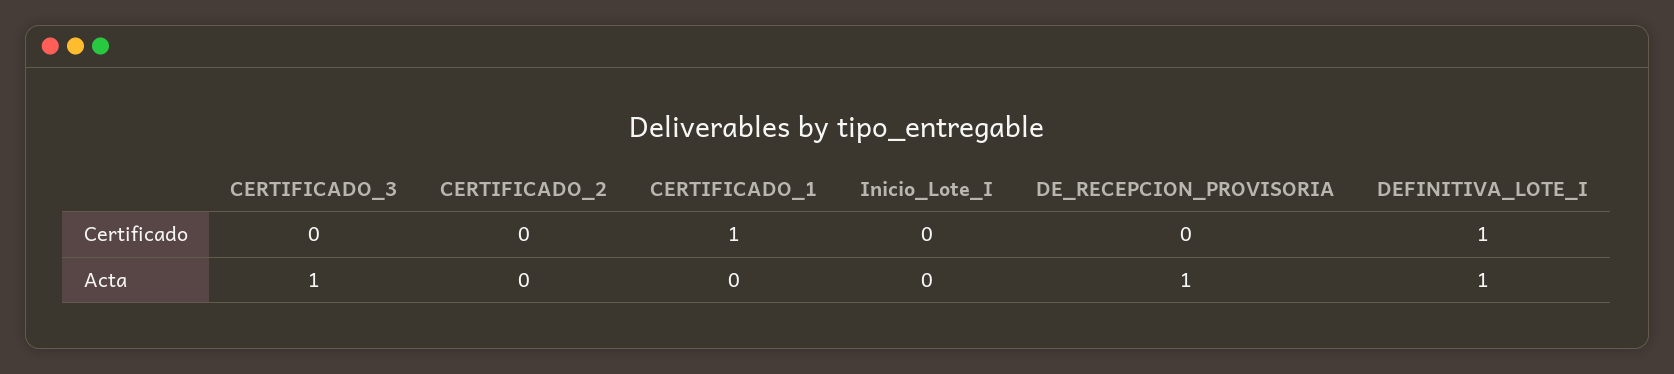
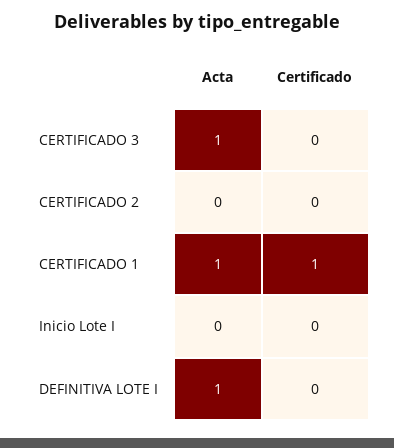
DE_RECEPCION_PROVISORIA, Certificado: 0 -> none
DEFINITIVA_LOTE_I, Certificado: 1 -> 0
CERTIFICADO_1, Acta: 0 -> 1
DE_RECEPCION_PROVISORIA, Acta: 1 -> none

